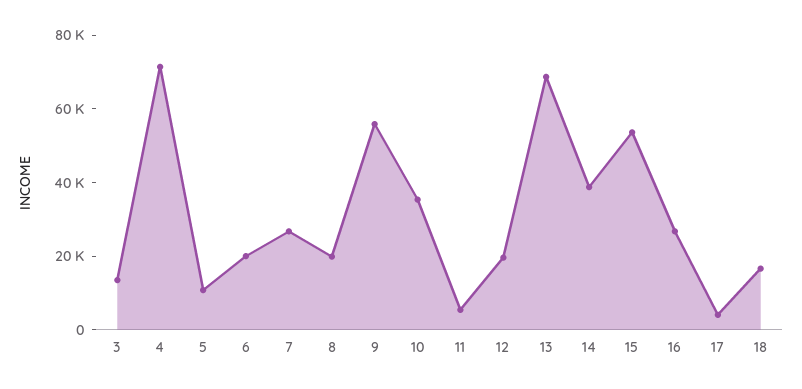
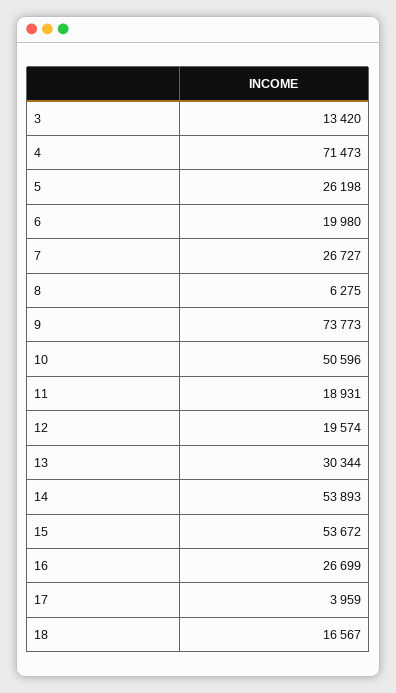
5: 10000 -> 26198
8: 20000 -> 6275
9: 55000 -> 73773
10: 35000 -> 50596
11: 5000 -> 18931
13: 70000 -> 30344
14: 40000 -> 53893

